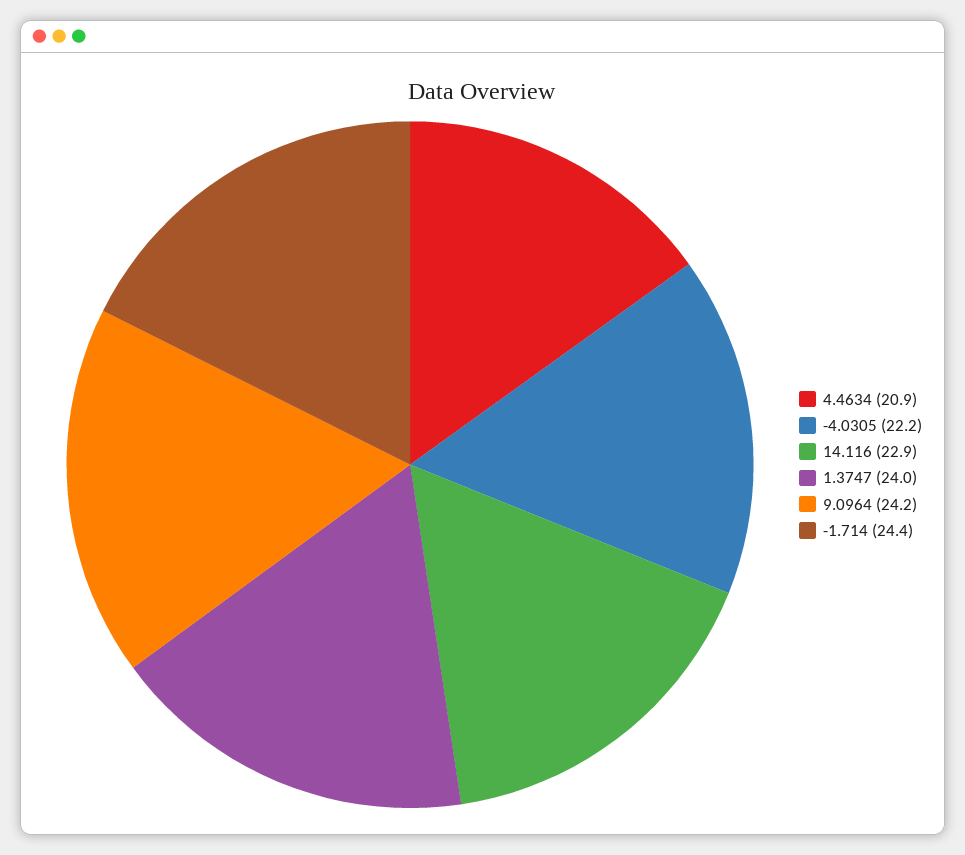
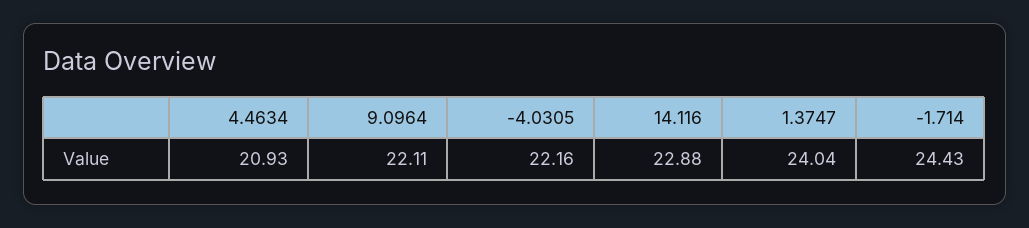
9.0964: 24.2 -> 22.11

